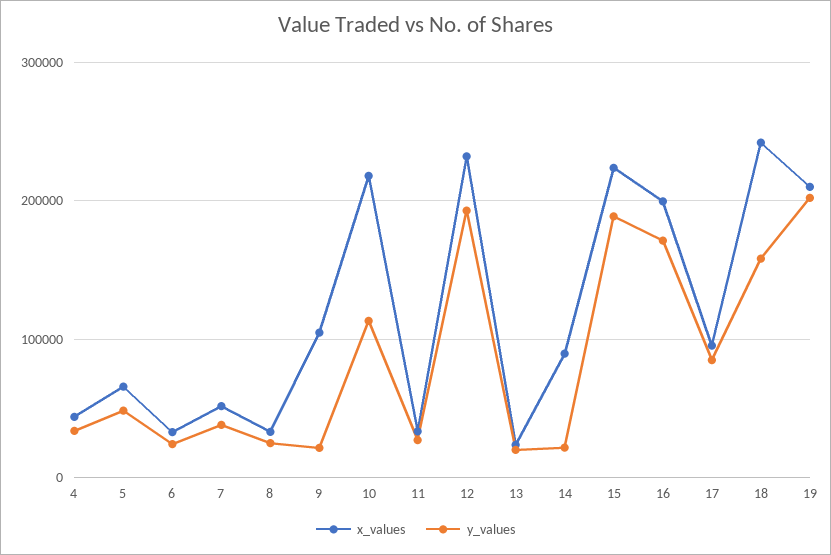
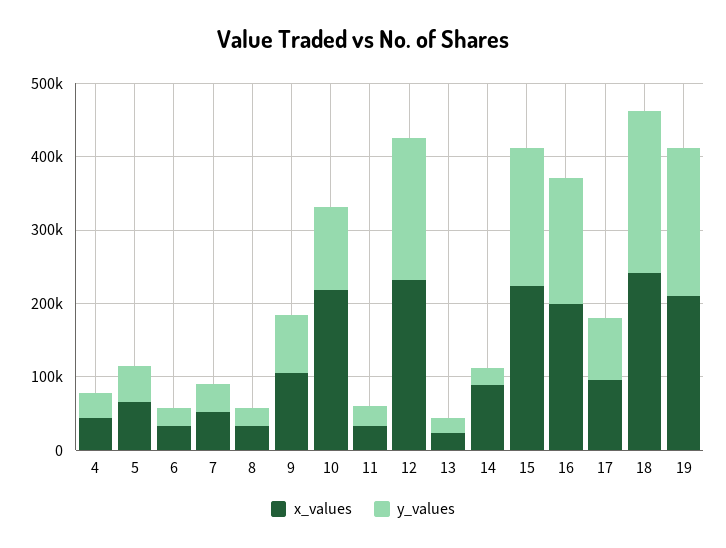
y_values, 9: 20000 -> 80000
y_values, 18: 160000 -> 220000

